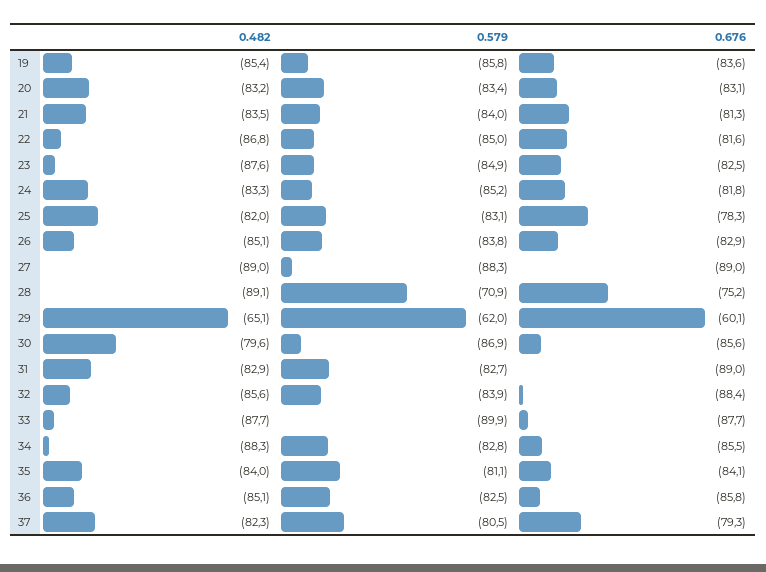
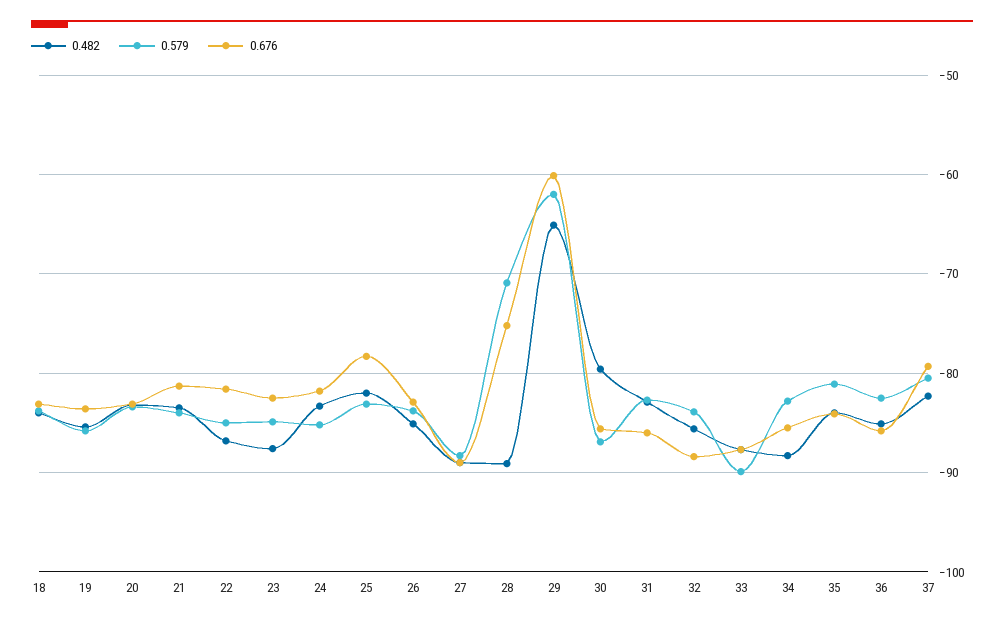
0.676, 31: -89 -> -86
0.482, 18: none -> -84
0.579, 18: none -> -84
0.676, 18: none -> -83

